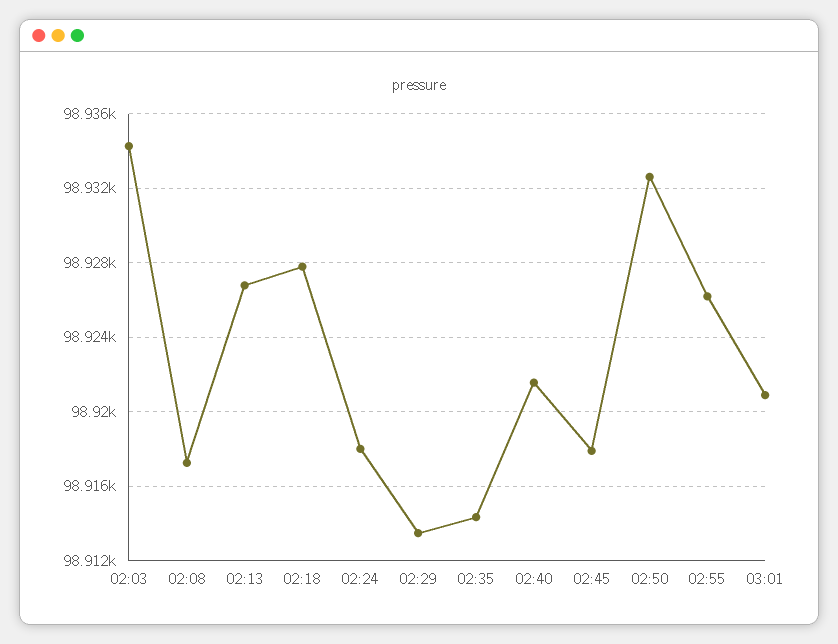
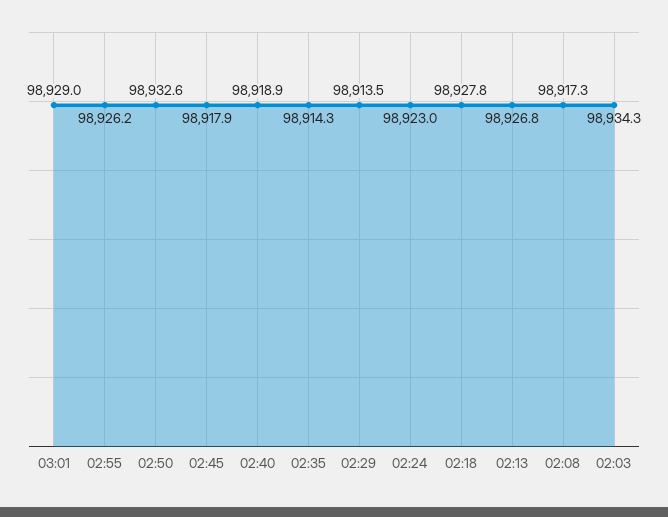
02:24: 98918 -> 98923
02:40: 98921.5 -> 98918.9
03:01: 98921 -> 98929

